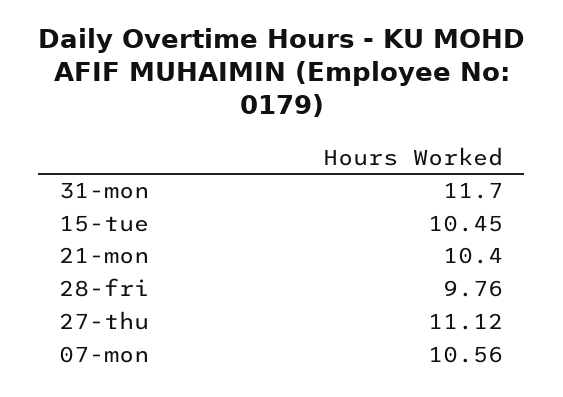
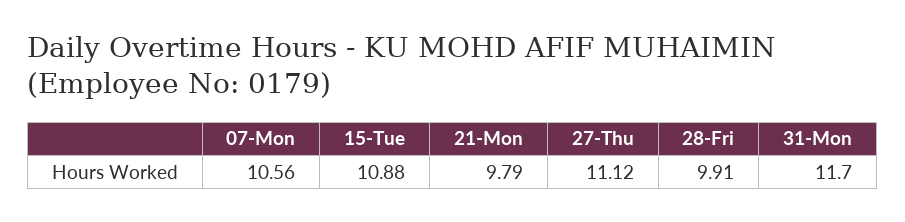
15-tue: 10.45 -> 10.88
21-mon: 10.4 -> 9.79
28-fri: 9.76 -> 9.91

